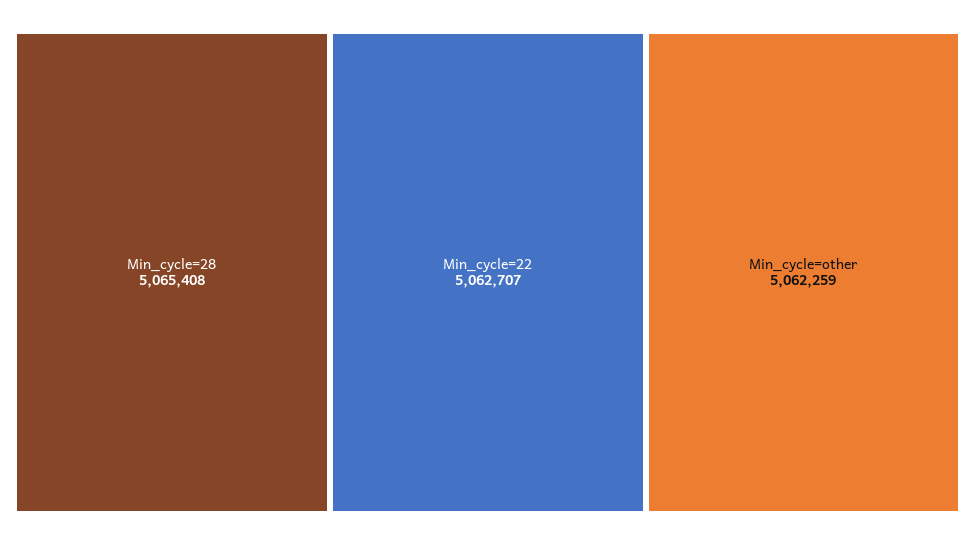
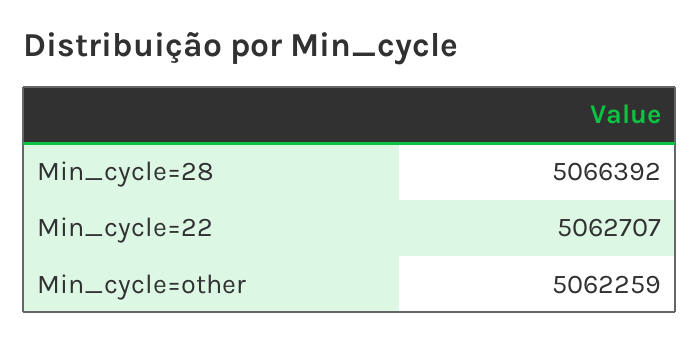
Min_cycle=28: 5065408 -> 5066392

